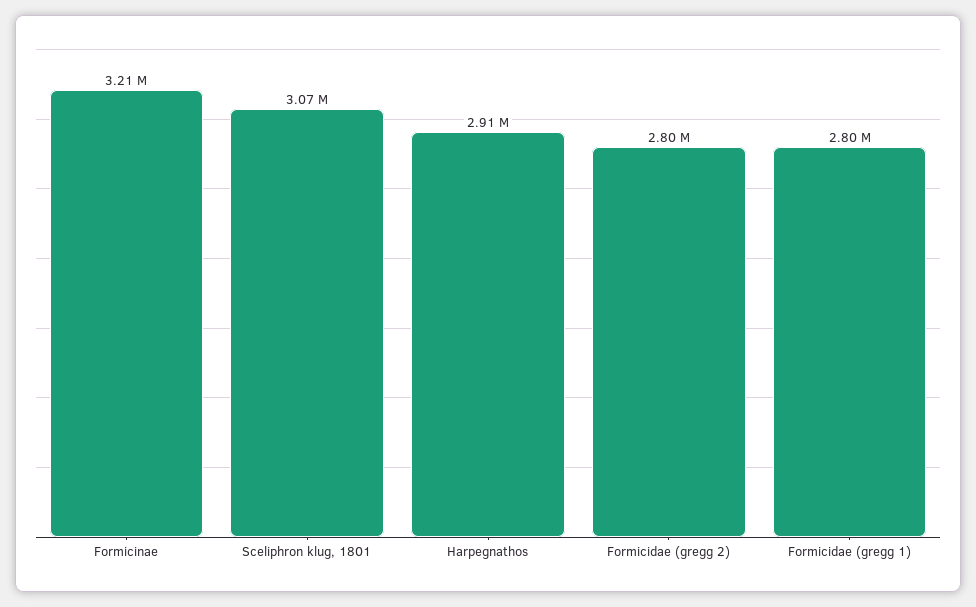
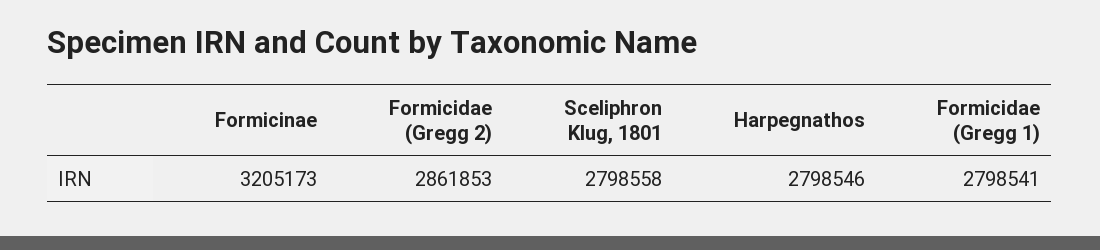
Sceliphron klug, 1801: 3070000 -> 2798558
Harpegnathos: 2910000 -> 2798546
Formicidae (gregg 2): 2800000 -> 2861853

